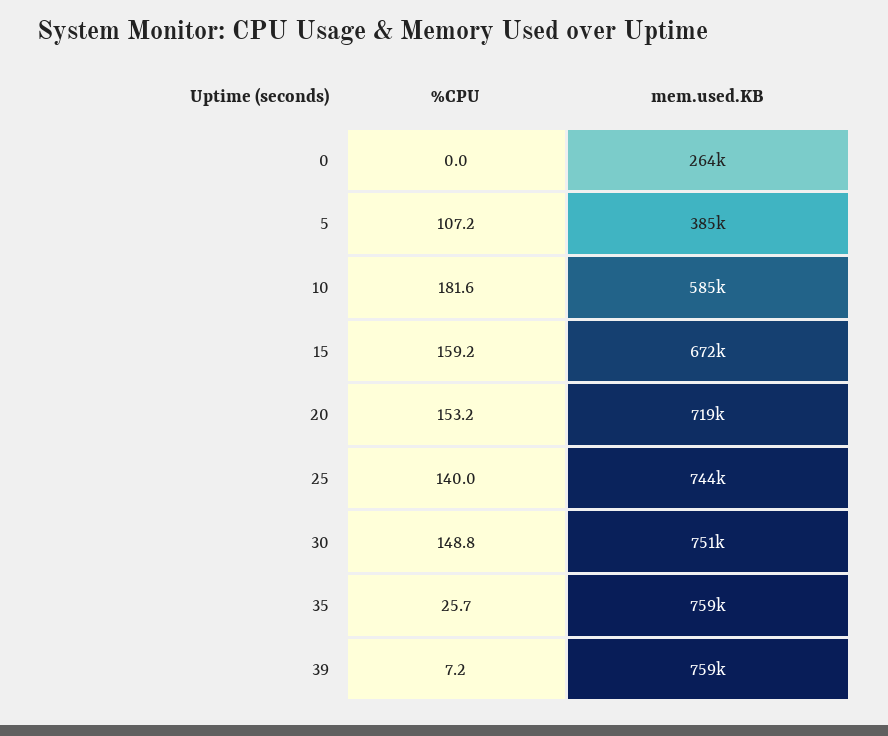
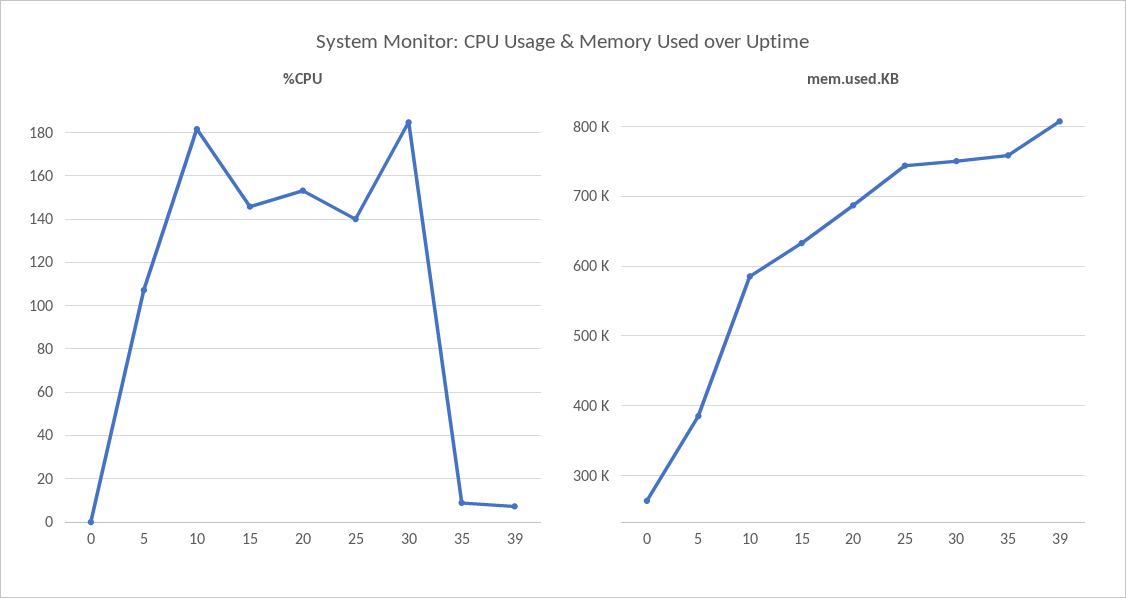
%CPU, 15: 159.2 -> 145
mem.used.KB, 15: 672000 -> 630000
mem.used.KB, 20: 719000 -> 690000
%CPU, 30: 148.8 -> 185
%CPU, 35: 25.7 -> 10
mem.used.KB, 39: 759000 -> 810000

